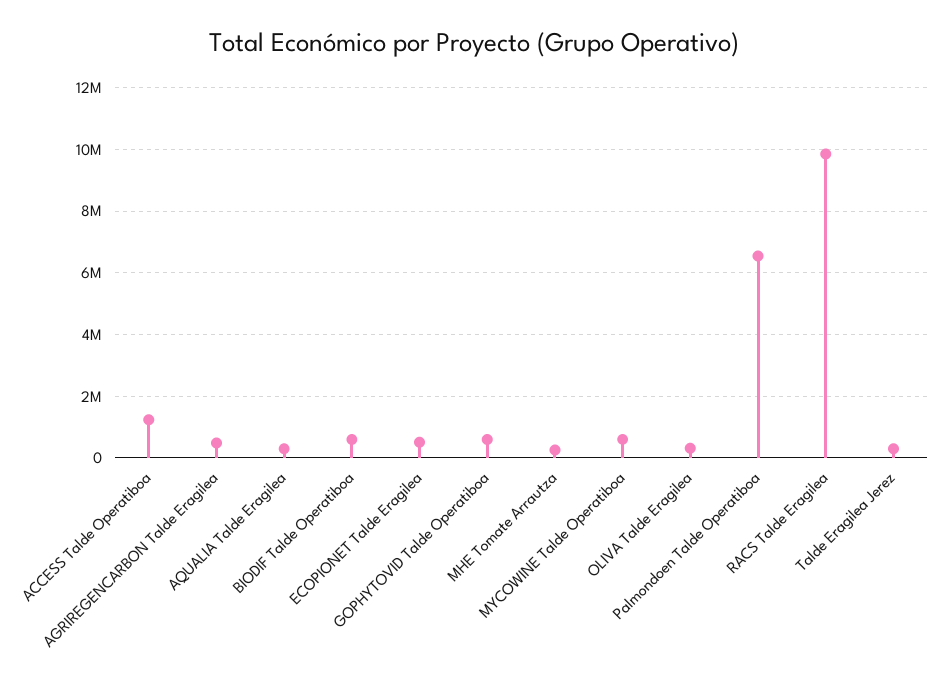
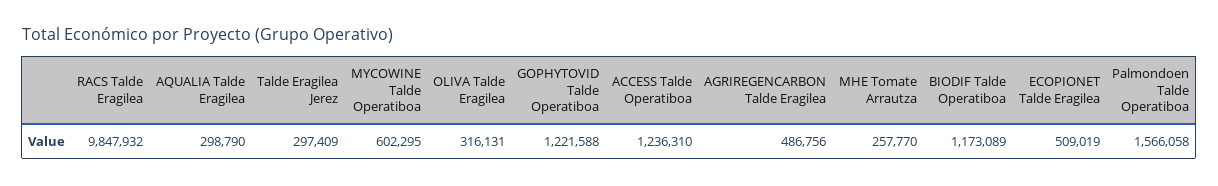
BIODIF Talde Operatiboa: 600000 -> 1173089
GOPHYTOVID Talde Operatiboa: 600000 -> 1221588
Palmondoen Talde Operatiboa: 6600000 -> 1566058

